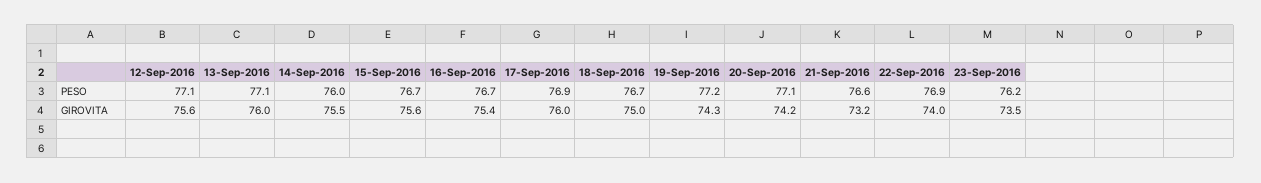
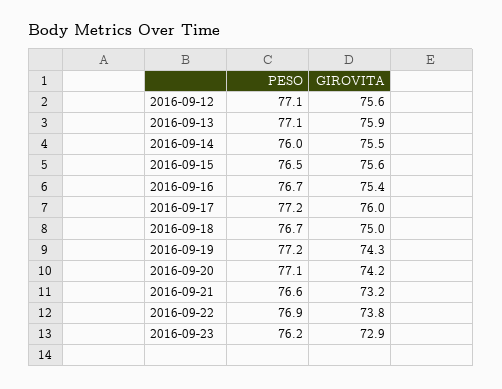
15-Sep-2016, PESO: 76.7 -> 76.5
17-Sep-2016, PESO: 76.9 -> 77.2
13-Sep-2016, GIROVITA: 76 -> 75.9
22-Sep-2016, GIROVITA: 74 -> 73.8
23-Sep-2016, GIROVITA: 73.5 -> 72.9

